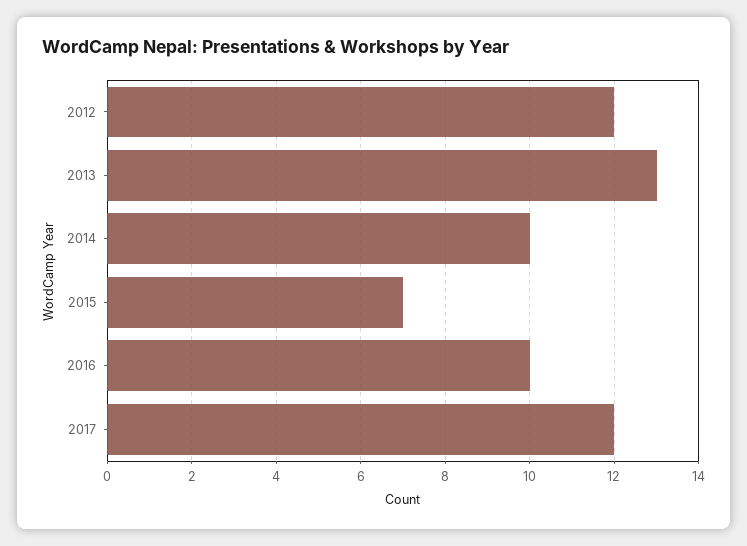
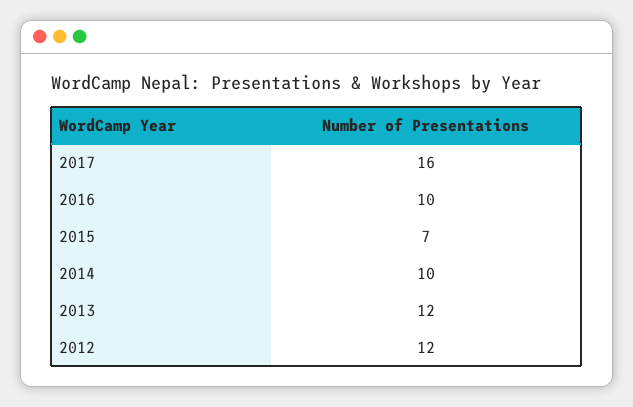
2013: 13 -> 12
2017: 12 -> 16

